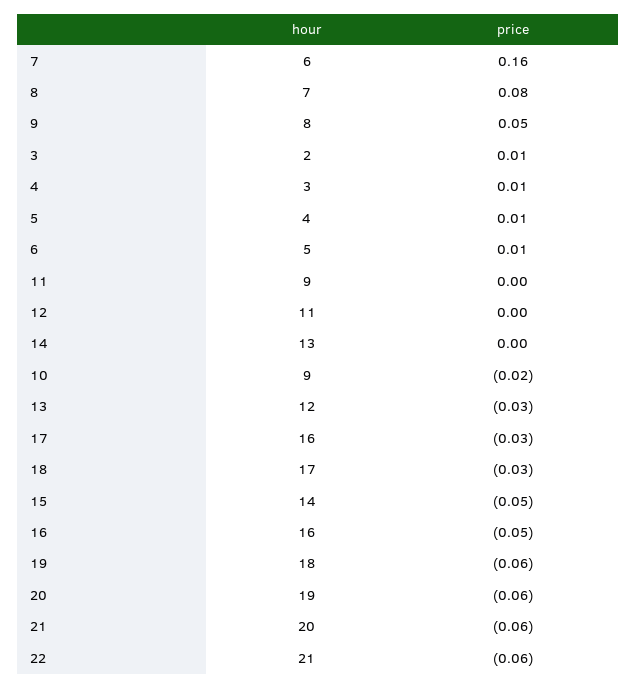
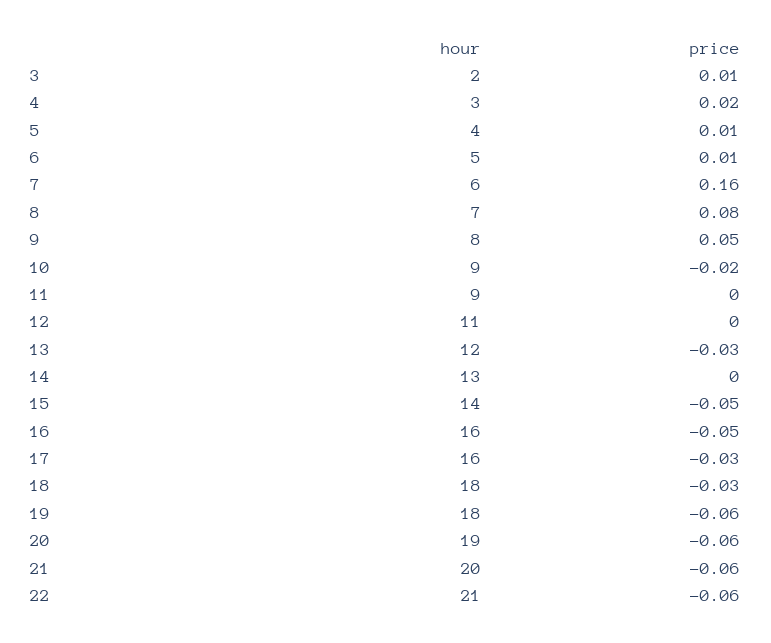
price, 4: 0.01 -> 0.02
hour, 18: 17 -> 18

